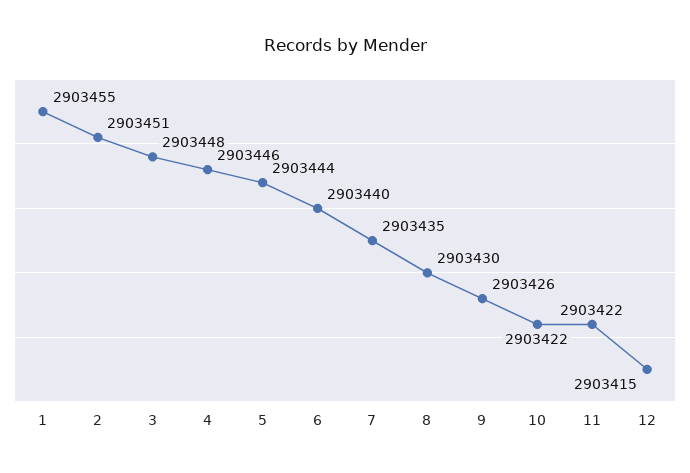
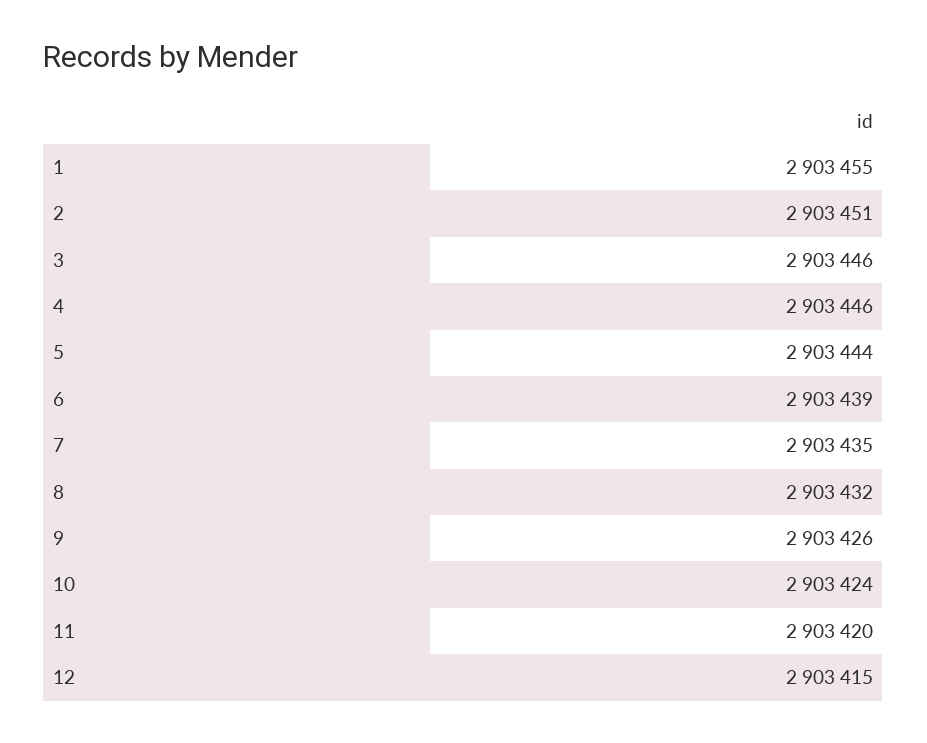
3: 2903448 -> 2903446
6: 2903440 -> 2903439
8: 2903430 -> 2903432
10: 2903422 -> 2903424
11: 2903422 -> 2903420

